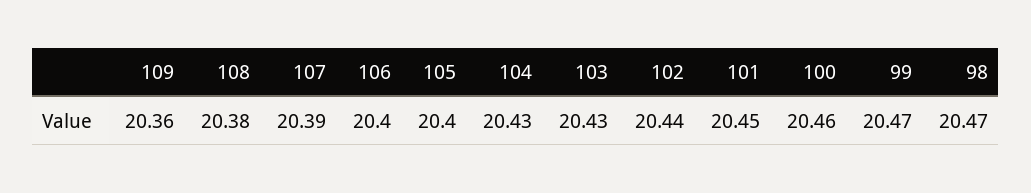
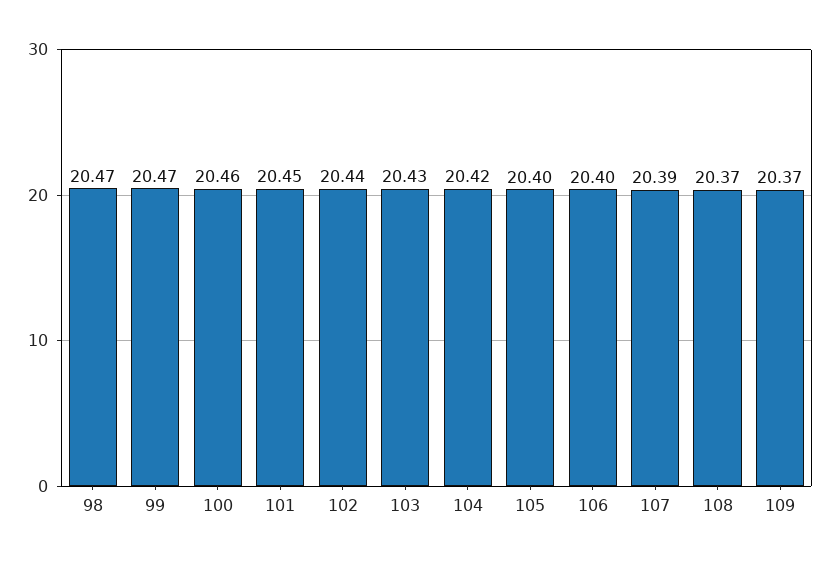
109: 20.36 -> 20.37
108: 20.38 -> 20.37
104: 20.43 -> 20.42

